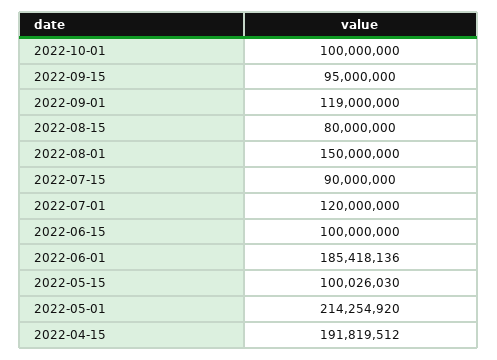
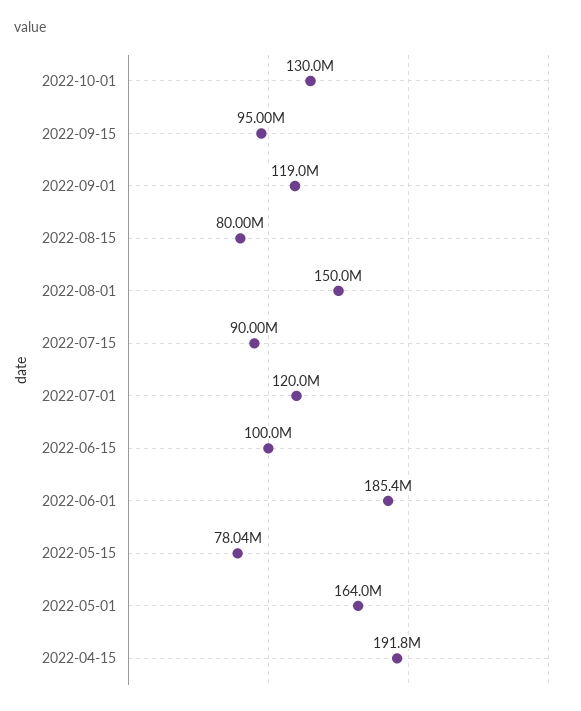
2022-10-01: 100000000 -> 130000000
2022-05-15: 100026030 -> 78040000
2022-05-01: 214254920 -> 164000000

